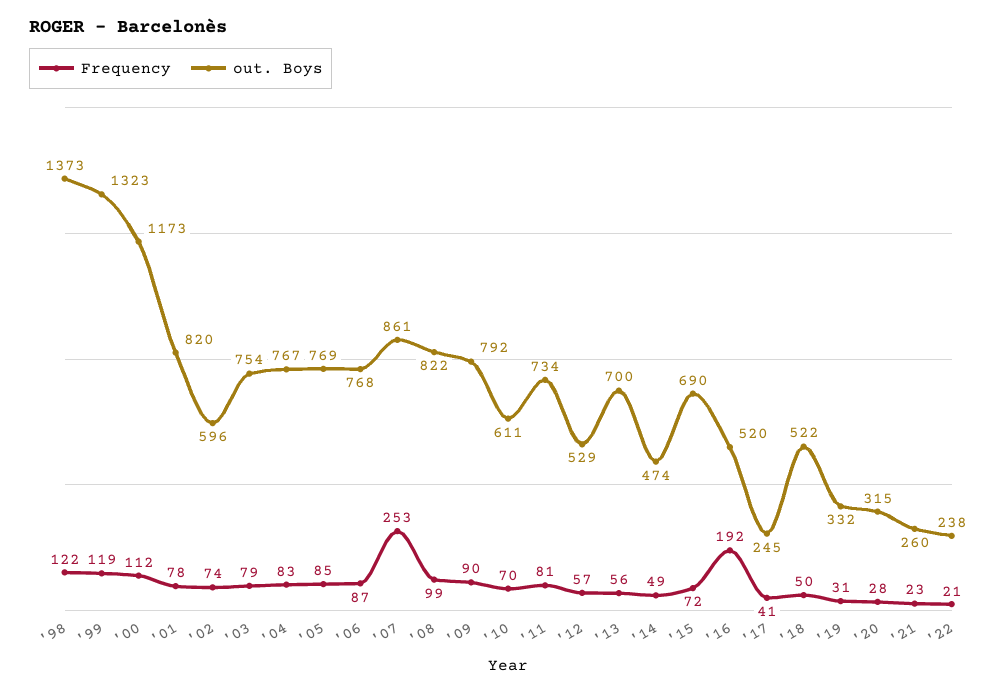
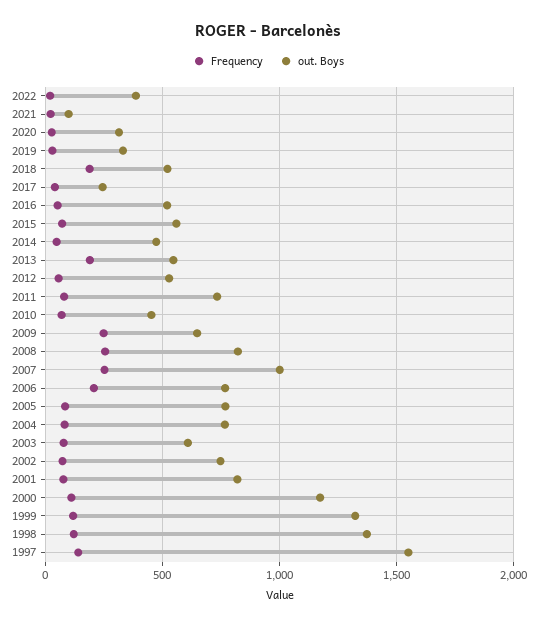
out. Boys, '02: 596 -> 750
out. Boys, '03: 754 -> 600
Frequency, '06: 87 -> 200
out. Boys, '07: 861 -> 1000
Frequency, '08: 99 -> 250
Frequency, '09: 90 -> 250
out. Boys, '09: 792 -> 650
out. Boys, '10: 611 -> 450
Frequency, '13: 56 -> 200
out. Boys, '13: 700 -> 550
out. Boys, '15: 690 -> 550
Frequency, '16: 192 -> 50
Frequency, '18: 50 -> 200
out. Boys, '21: 260 -> 100
out. Boys, '22: 238 -> 400
Frequency, 1997: none -> 150
out. Boys, 1997: none -> 1550

